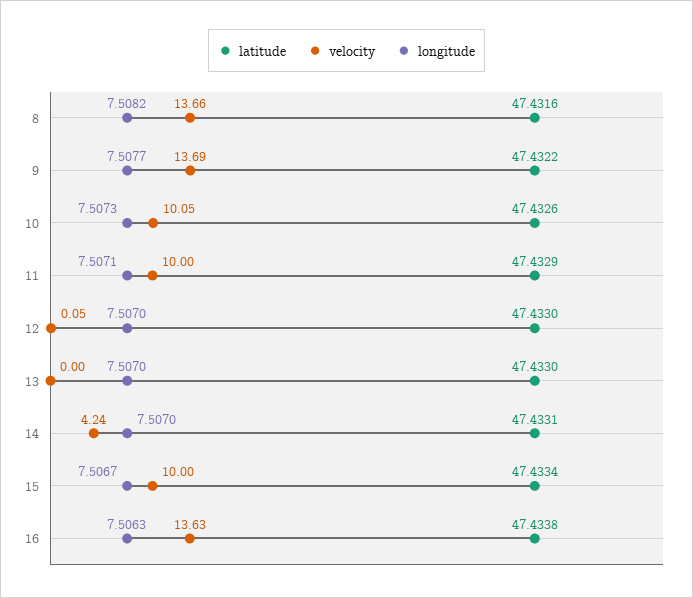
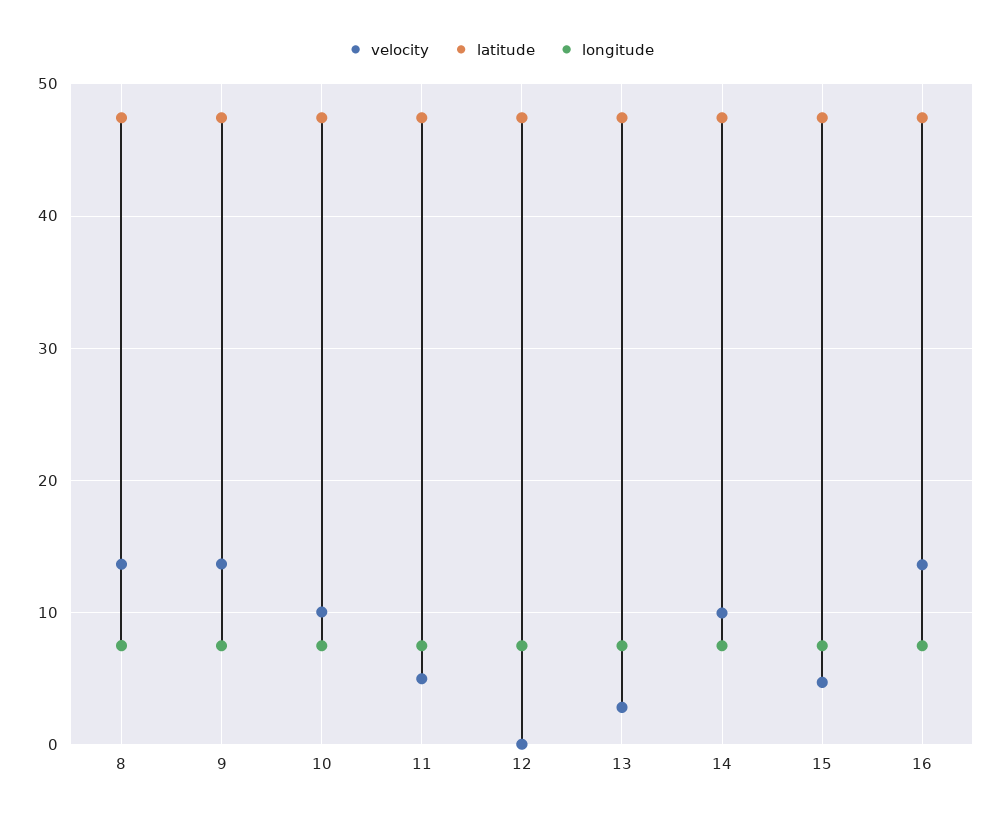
velocity, 11: 10 -> 5
velocity, 13: 0 -> 3
velocity, 14: 4.24 -> 10
velocity, 15: 10 -> 5

